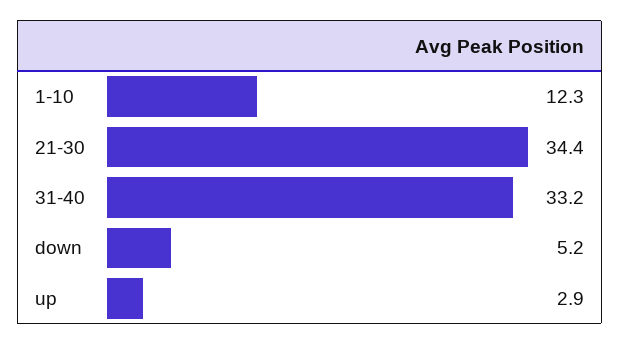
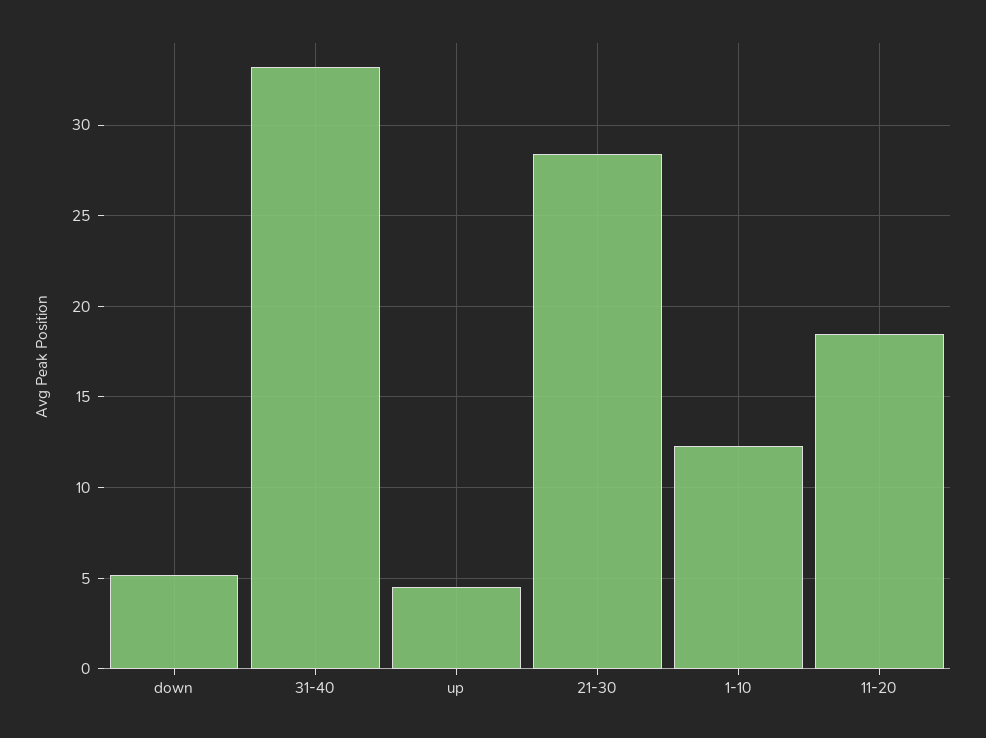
21-30: 34.4 -> 28.5
up: 2.9 -> 4.5
11-20: none -> 18.5

